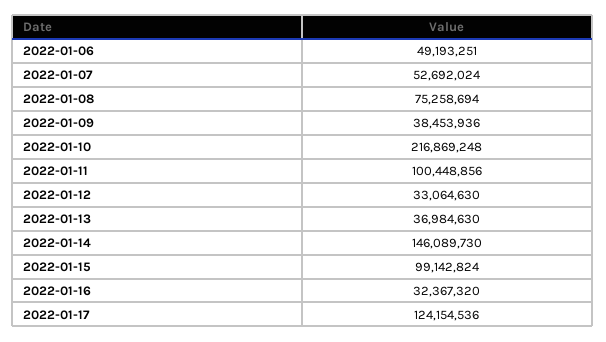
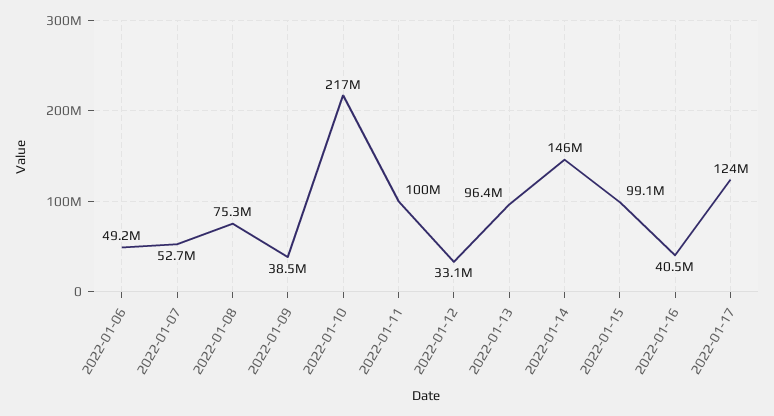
2022-01-13: 36984630 -> 96400000
2022-01-16: 32367320 -> 40500000

